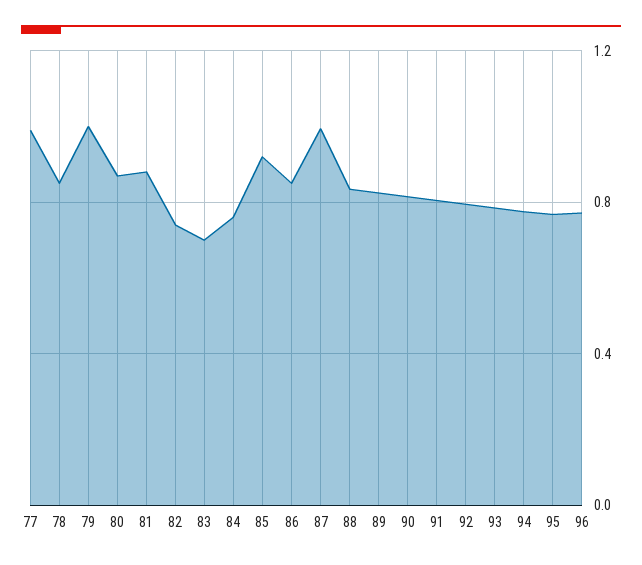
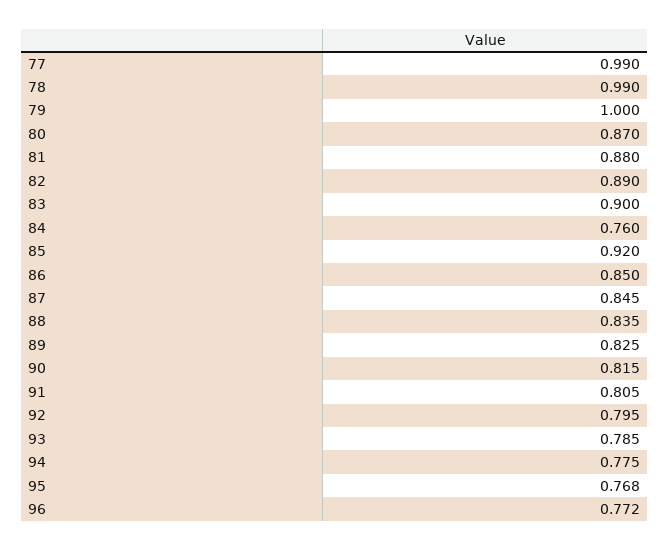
78: 0.85 -> 0.99
82: 0.75 -> 0.89
83: 0.7 -> 0.9
87: 1 -> 0.845

